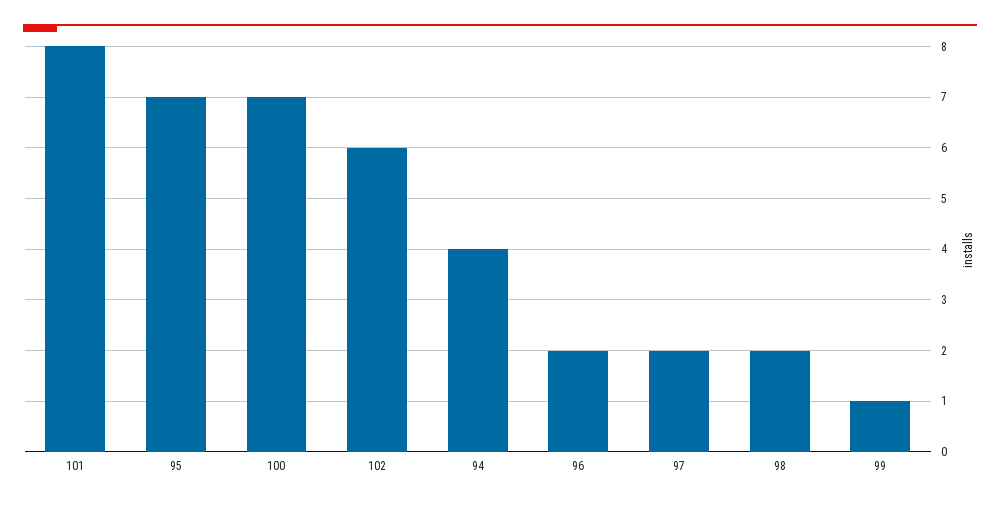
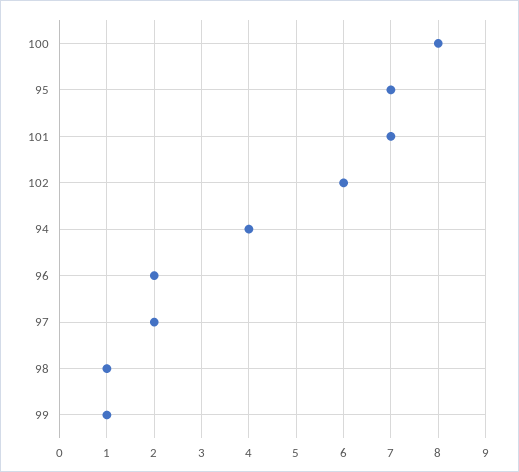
101: 8 -> 7
100: 7 -> 8
98: 2 -> 1

